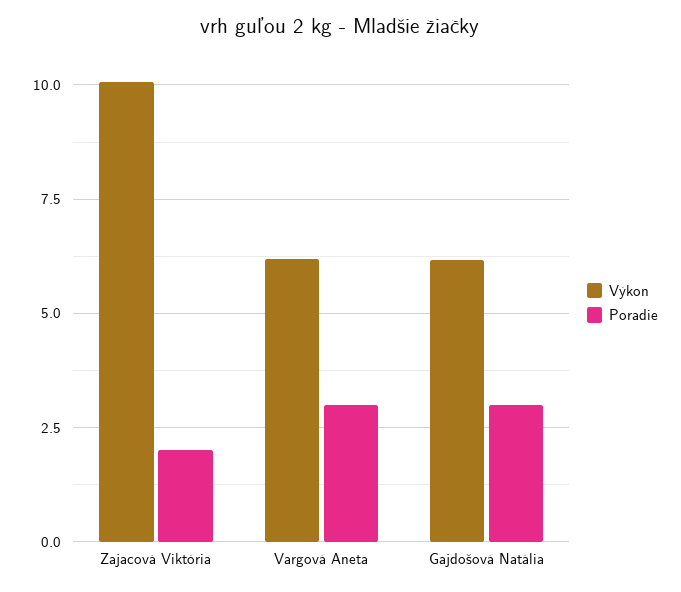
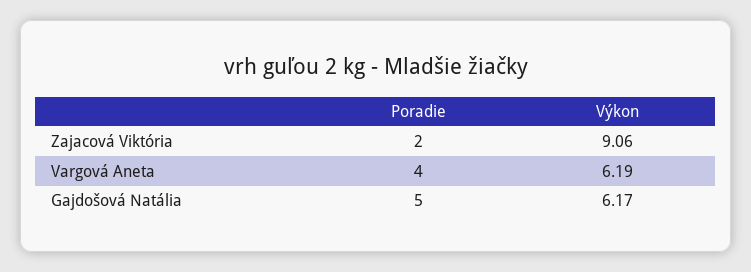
Výkon, Zajacová Viktória: 10 -> 9.06
Poradie, Vargová Aneta: 3 -> 4
Poradie, Gajdošová Natália: 3 -> 5

